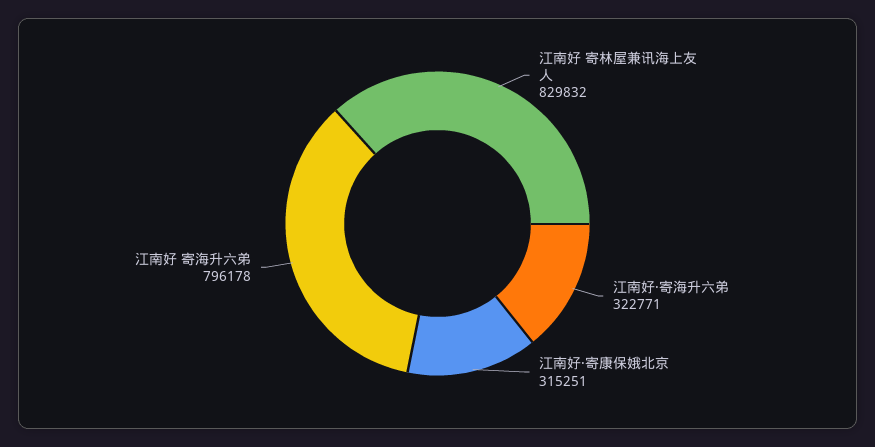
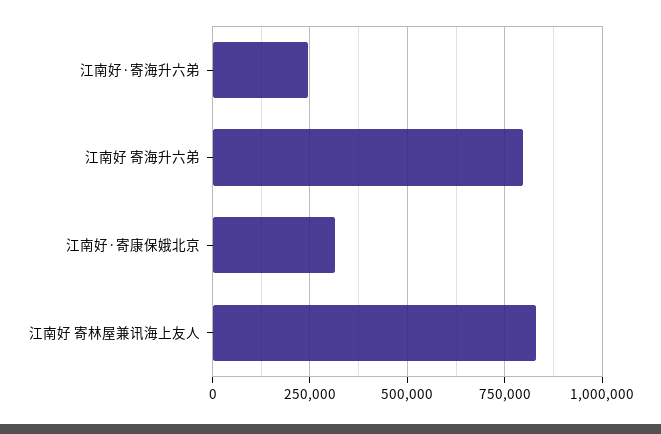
江南好·寄海升六弟: 322771 -> 250000

